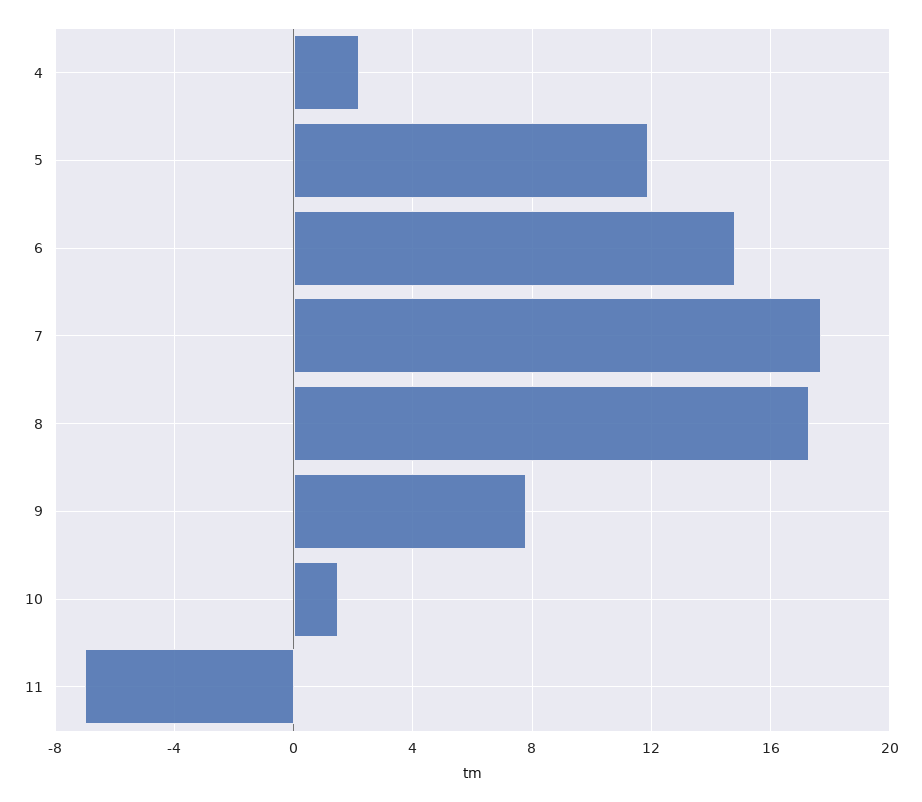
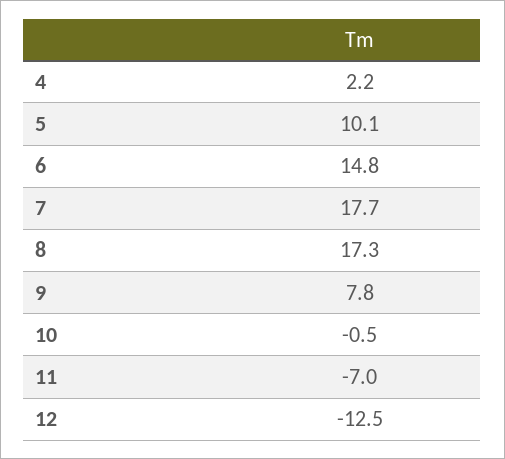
5: 12 -> 10.1
10: 1.5 -> -0.5
12: none -> -12.5

